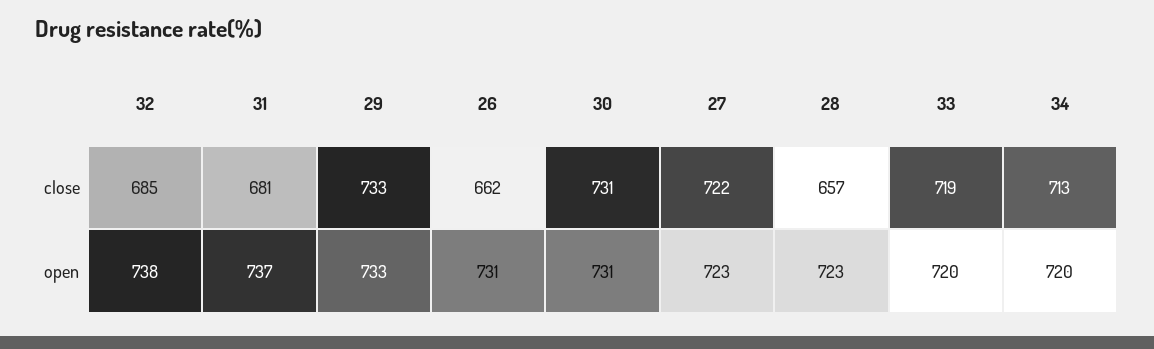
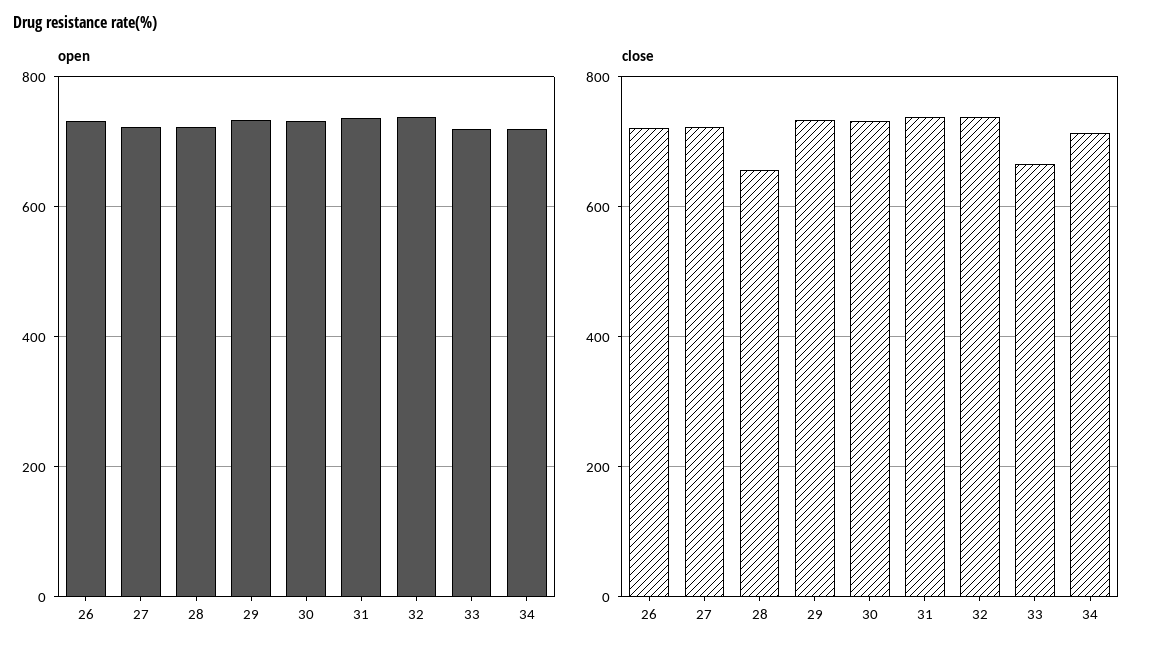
close, 32: 685 -> 740
close, 31: 681 -> 740
close, 26: 662 -> 720
close, 33: 719 -> 660

